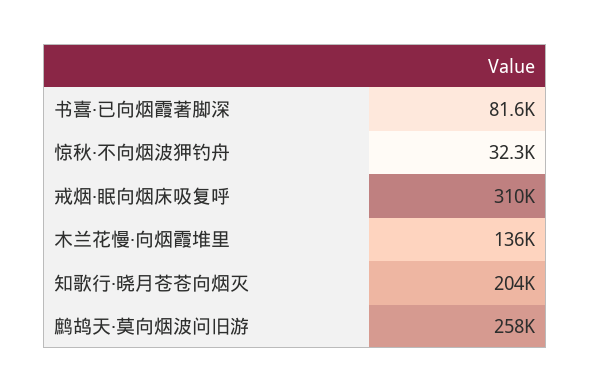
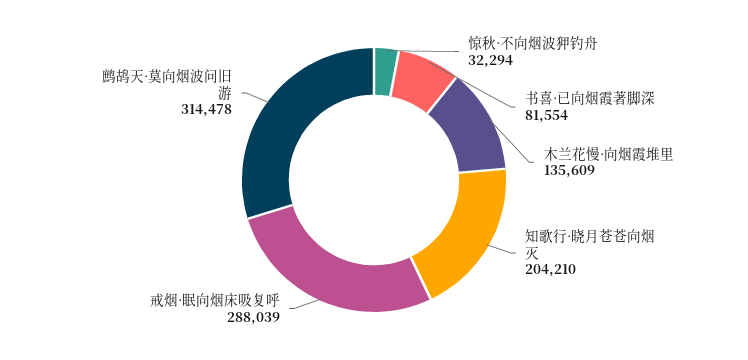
戒烟·眠向烟床吸复呼: 310000 -> 288039
鹧鸪天·莫向烟波问旧游: 258000 -> 314478

